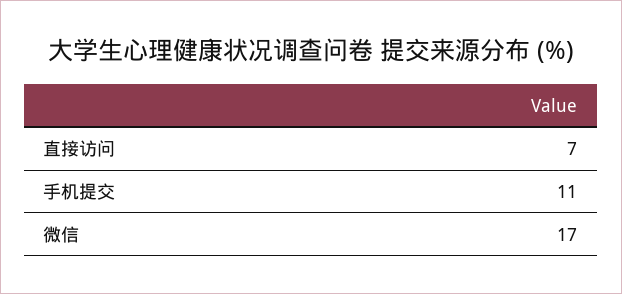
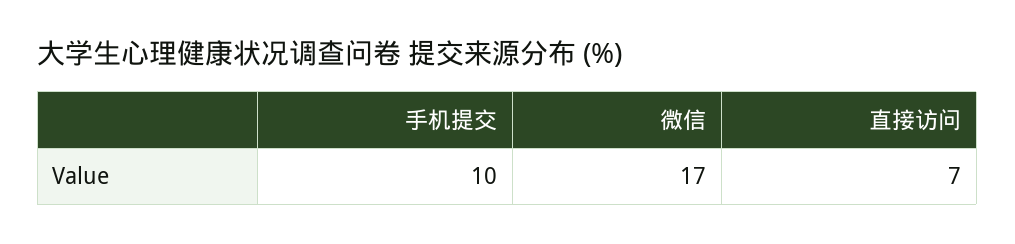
手机提交: 11 -> 10

